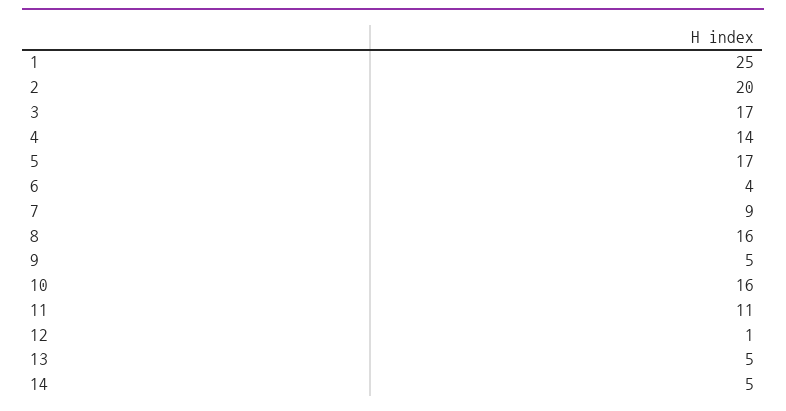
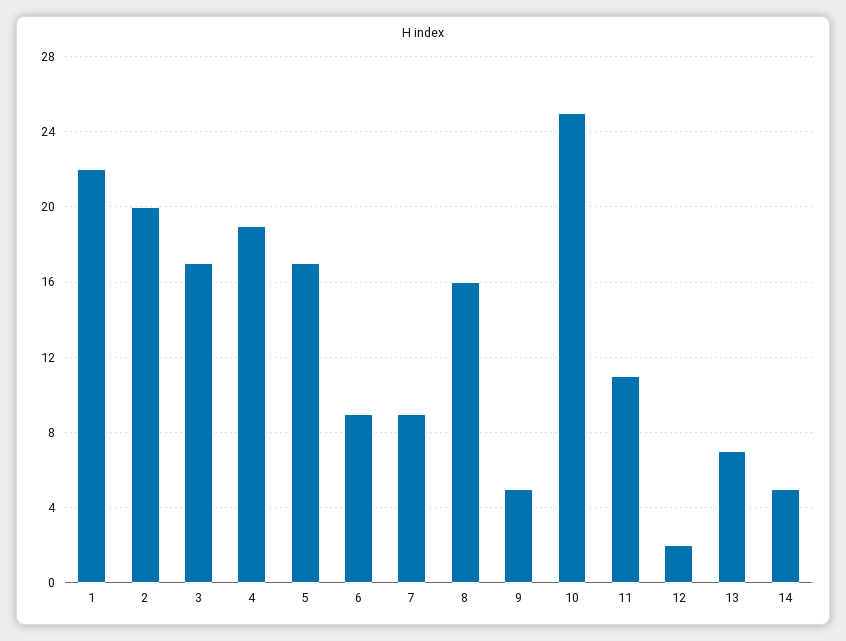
1: 25 -> 22
4: 14 -> 19
6: 4 -> 9
10: 16 -> 25
12: 1 -> 2
13: 5 -> 7

